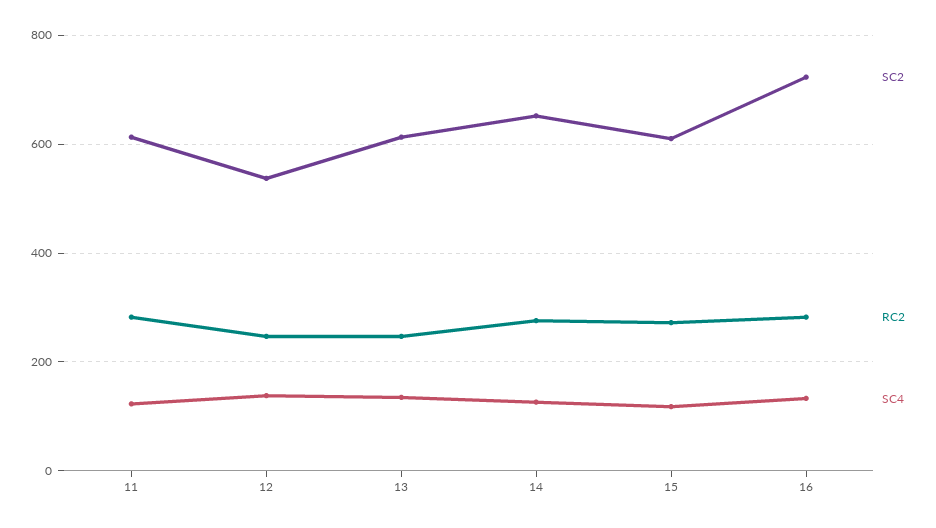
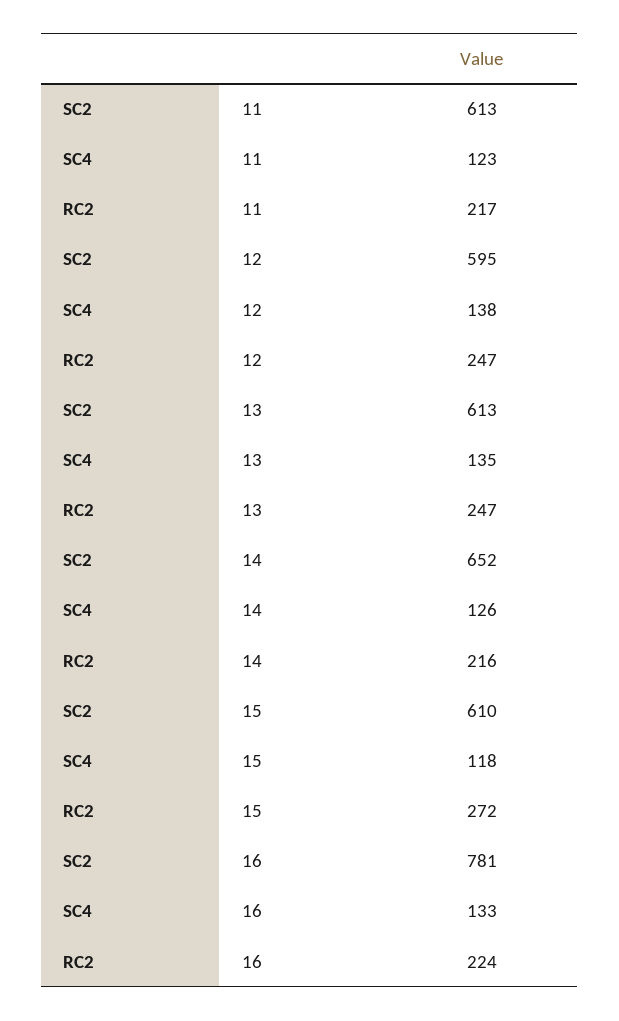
RC2, 11: 280 -> 217
SC2, 12: 540 -> 595
RC2, 14: 280 -> 216
SC2, 16: 720 -> 781
RC2, 16: 280 -> 224

